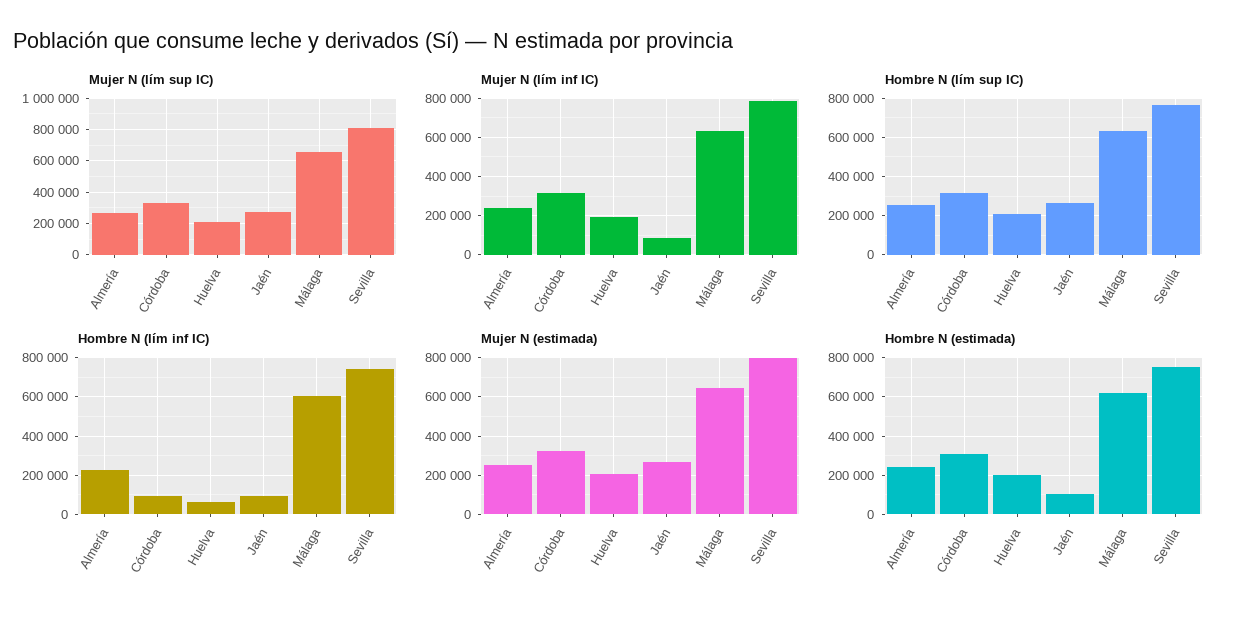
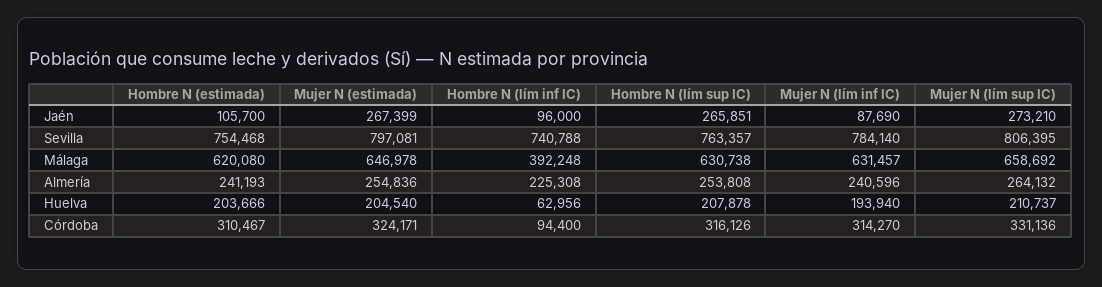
Hombre N (lím inf IC), Málaga: 600000 -> 392248

